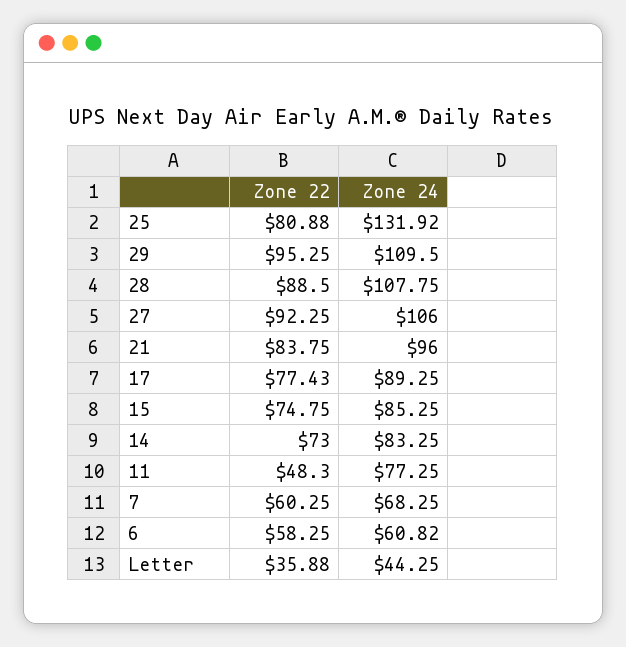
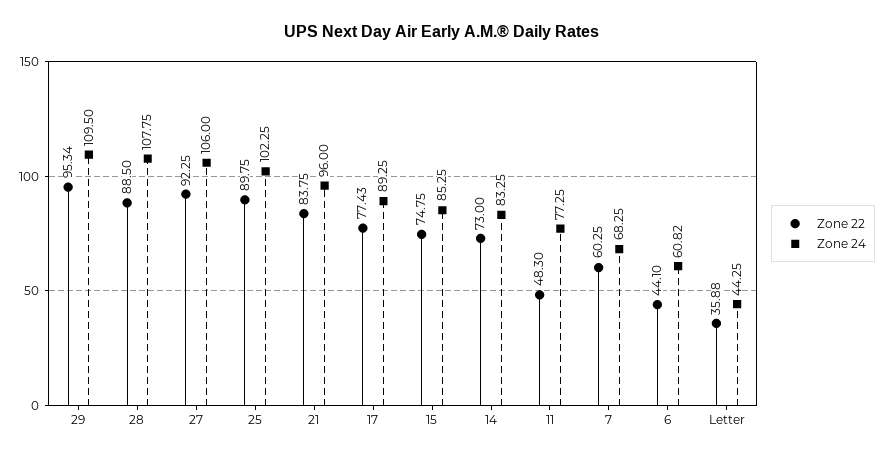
Zone 22, 25: 80.88 -> 89.75
Zone 24, 25: 131.92 -> 102.25
Zone 22, 29: 95.25 -> 95.34
Zone 22, 6: 58.25 -> 44.1

